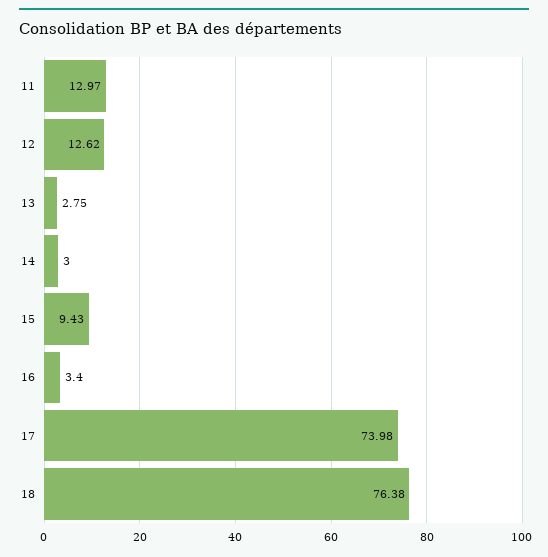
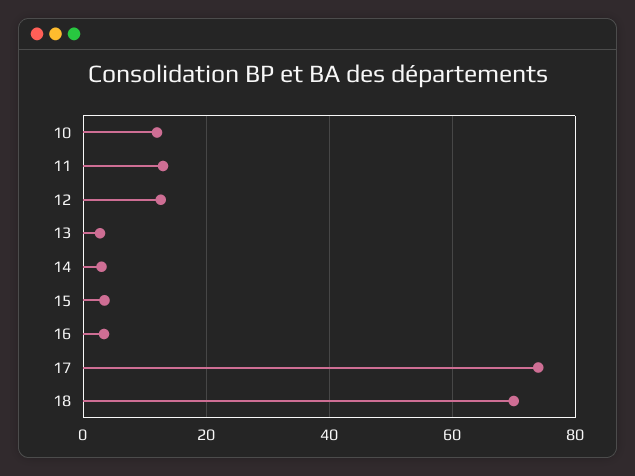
15: 9.43 -> 4
18: 76.38 -> 70
10: none -> 12

